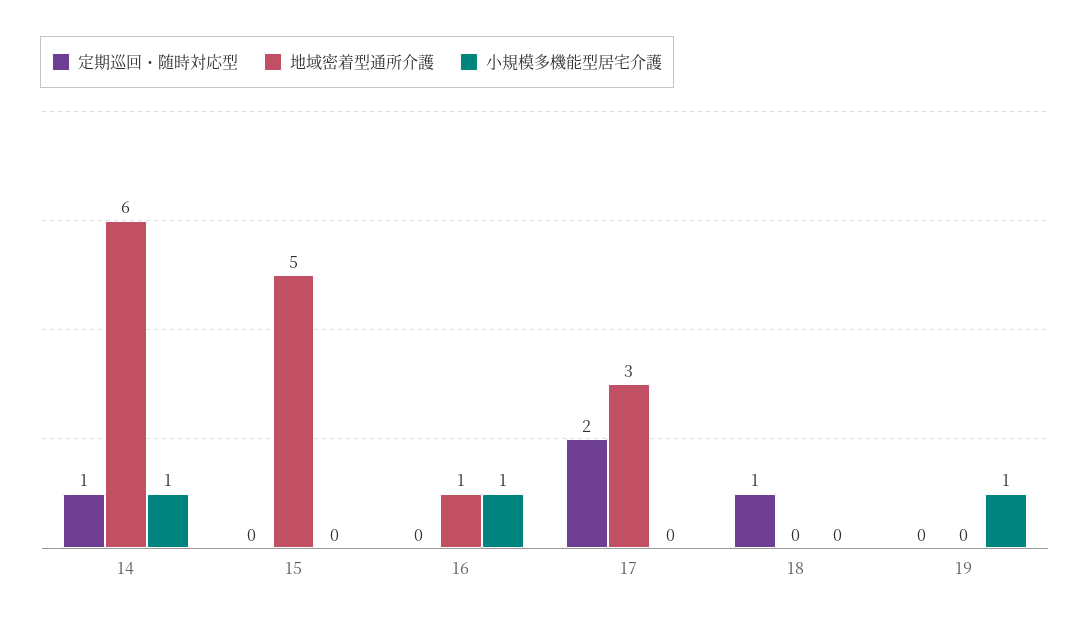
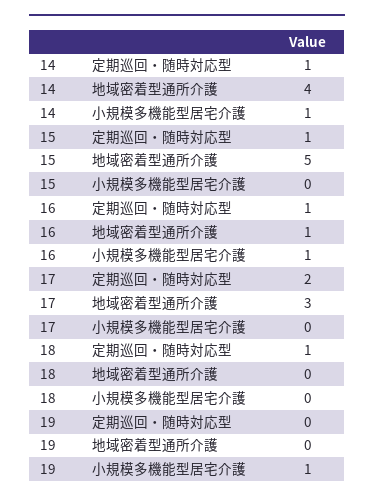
地域密着型通所介護, 14: 6 -> 4
定期巡回・随時対応型, 15: 0 -> 1
定期巡回・随時対応型, 16: 0 -> 1

